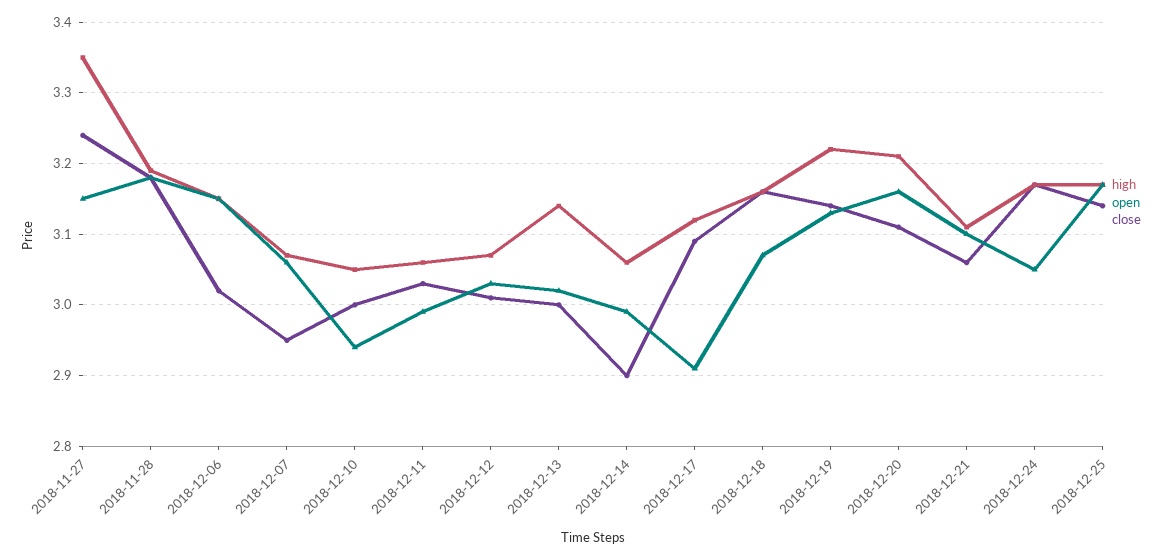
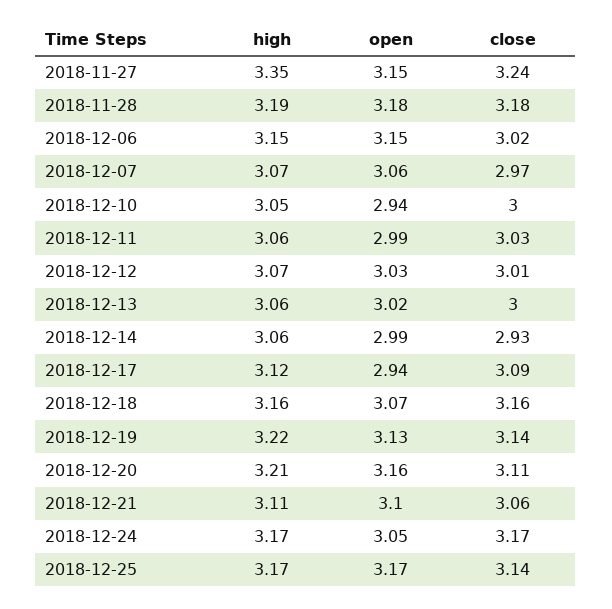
close, 2018-12-07: 2.95 -> 2.97
high, 2018-12-13: 3.14 -> 3.06
close, 2018-12-14: 2.9 -> 2.93
open, 2018-12-17: 2.91 -> 2.94

